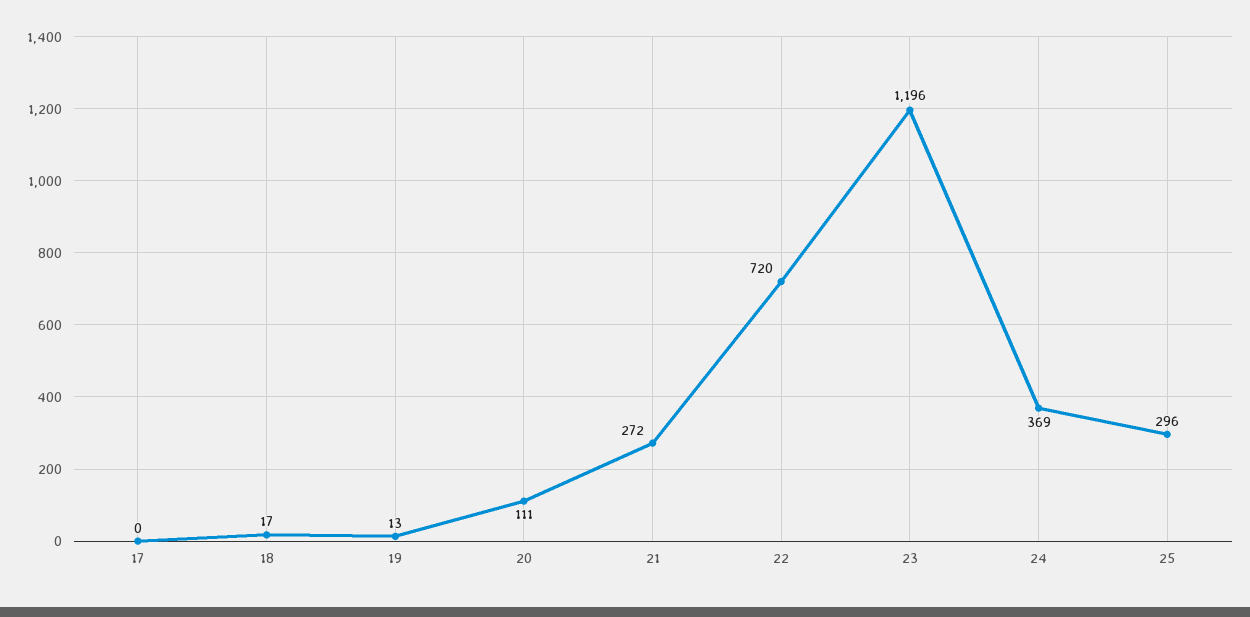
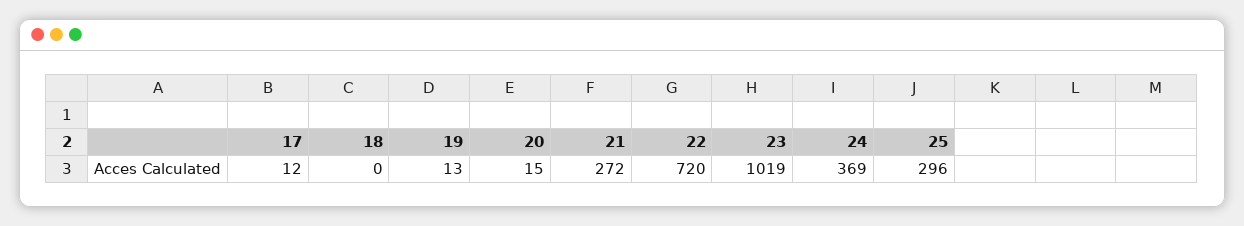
17: 0 -> 12
18: 17 -> 0
20: 111 -> 15
23: 1196 -> 1019

